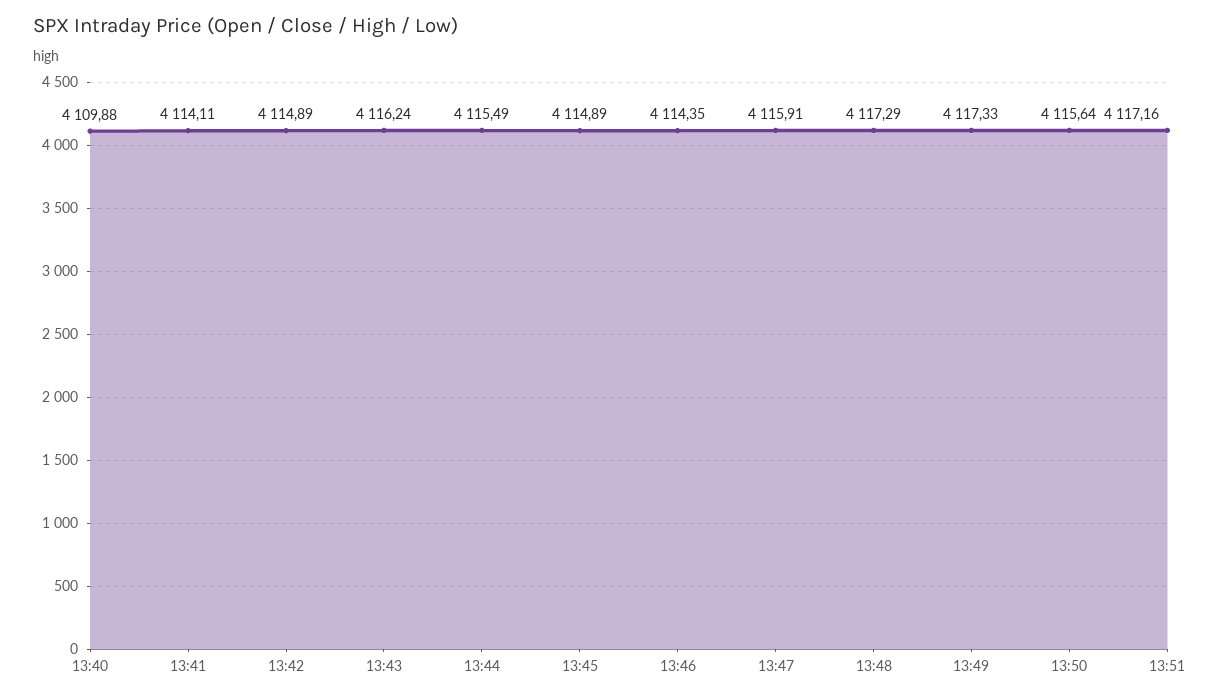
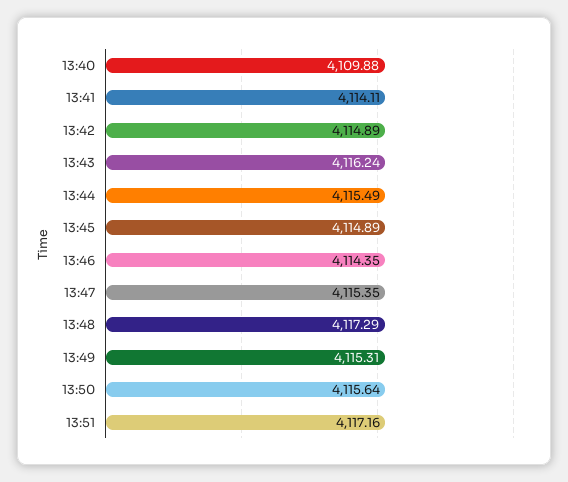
13:47: 4115.91 -> 4115.35
13:49: 4117.33 -> 4115.31

